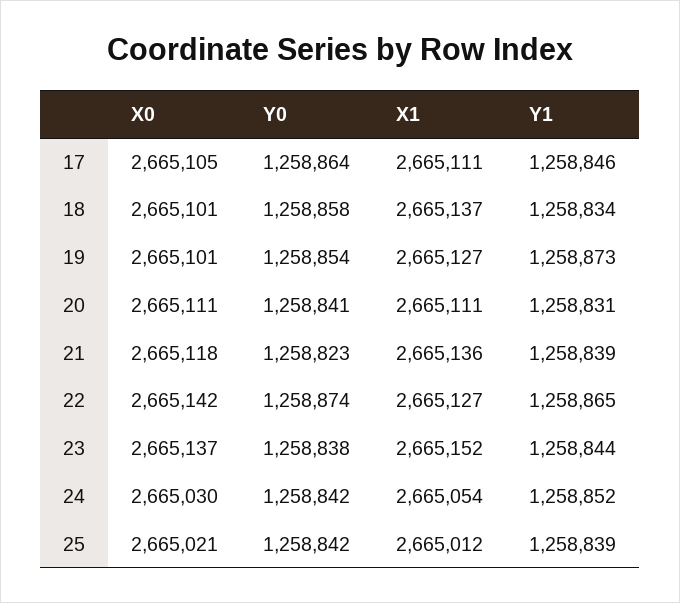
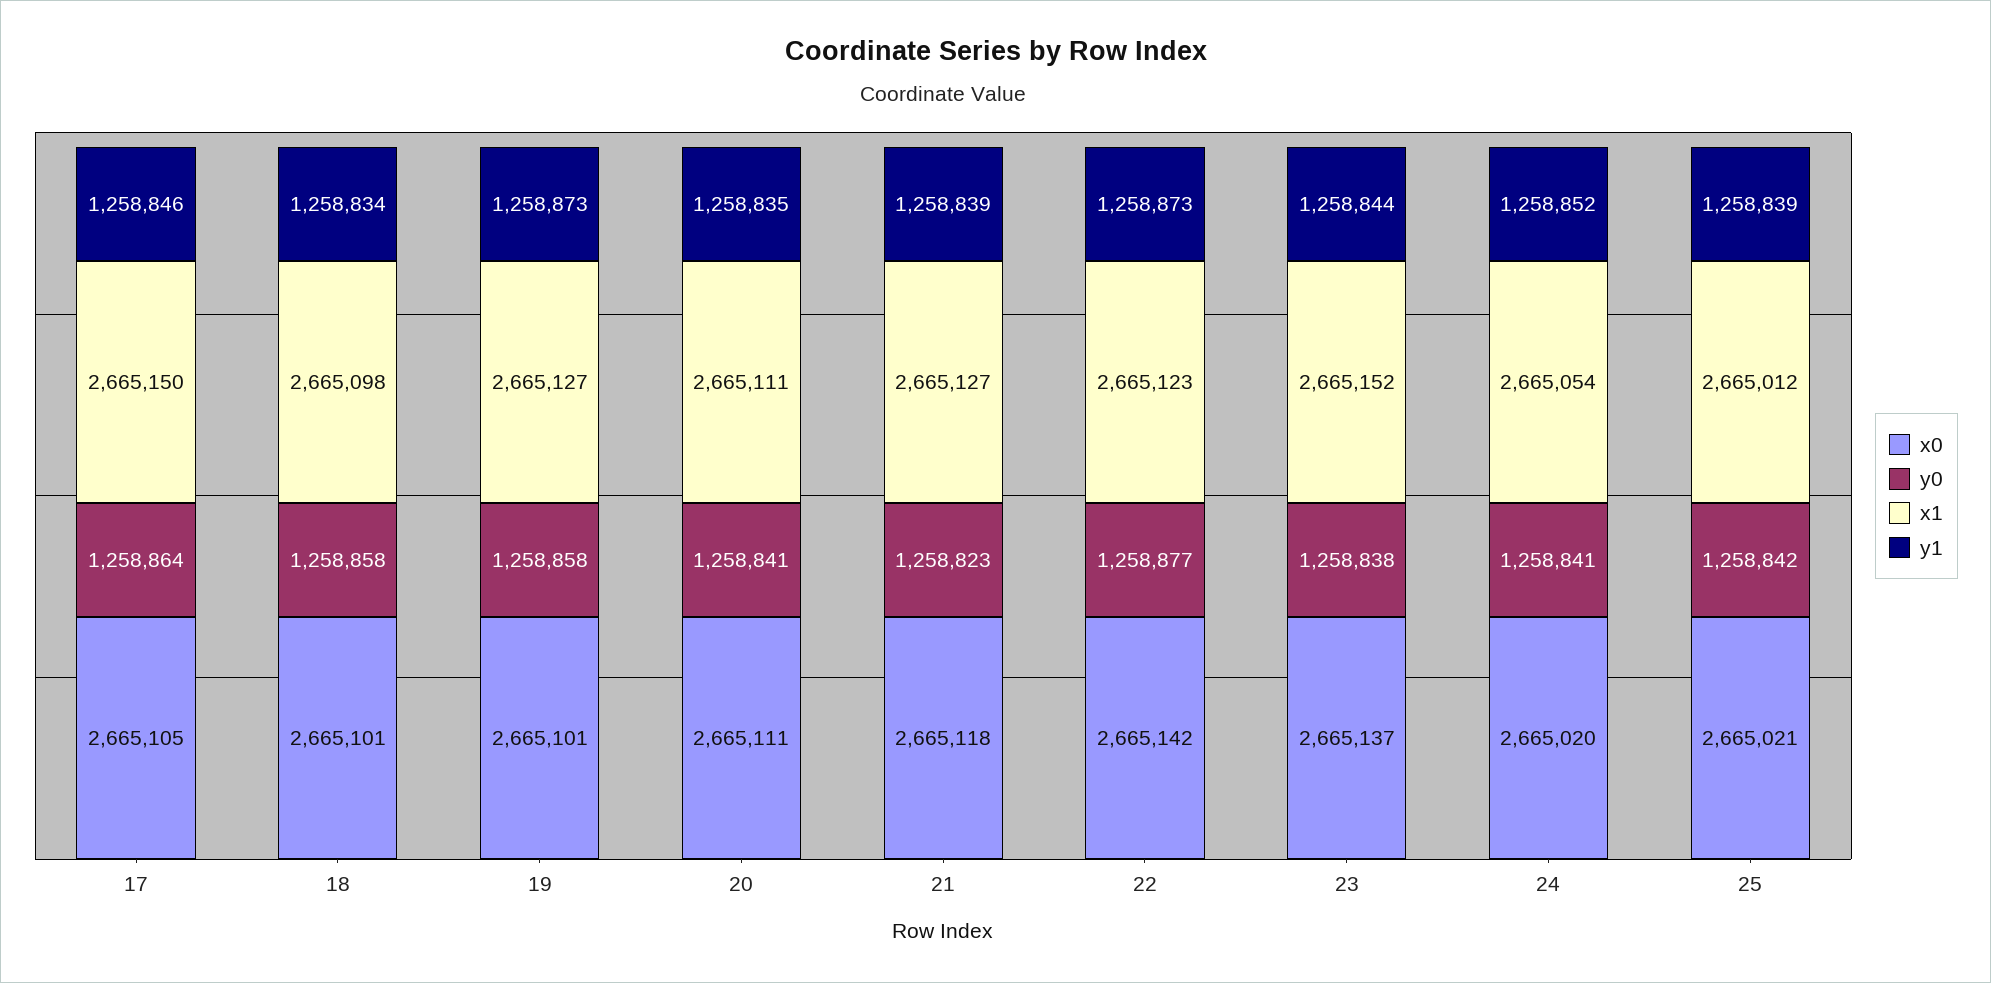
X1, 17: 2665111 -> 2665150
X1, 18: 2665137 -> 2665098
Y0, 19: 1258854 -> 1258858
Y1, 20: 1258831 -> 1258835
X1, 21: 2665136 -> 2665127
Y0, 22: 1258874 -> 1258877
X1, 22: 2665127 -> 2665123
Y1, 22: 1258865 -> 1258873
X0, 24: 2665030 -> 2665020
Y0, 24: 1258842 -> 1258841

